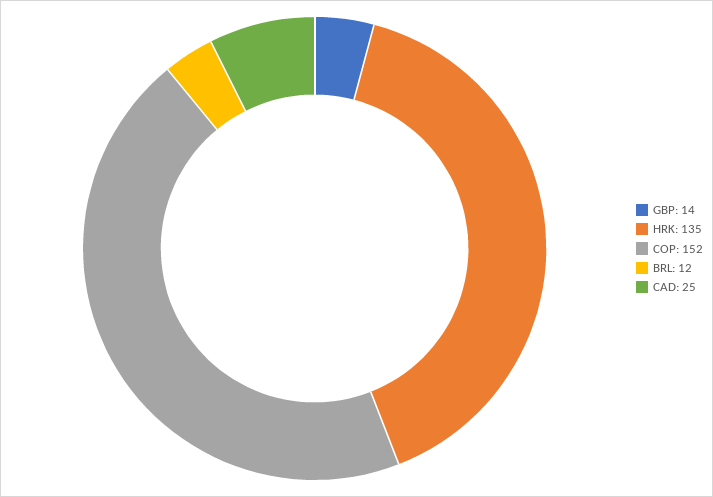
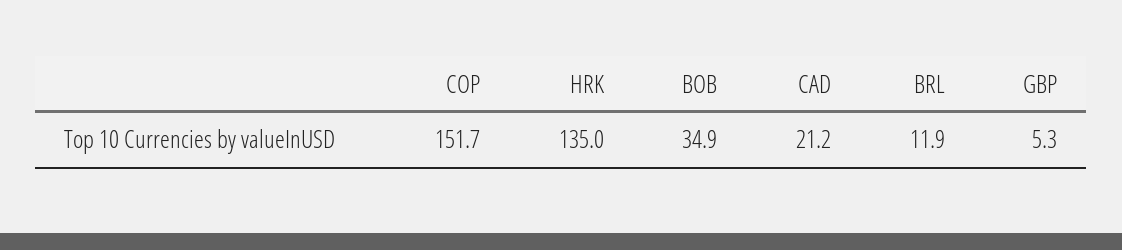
GBP: 14 -> 5.3
CAD: 25 -> 21.2
BOB: none -> 34.9

